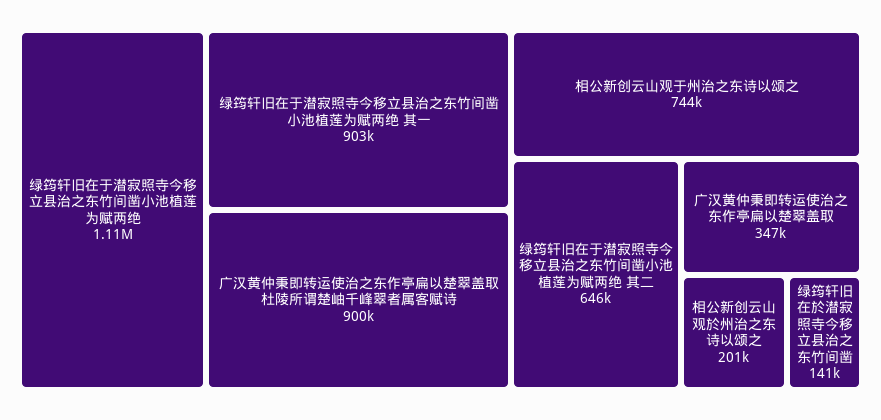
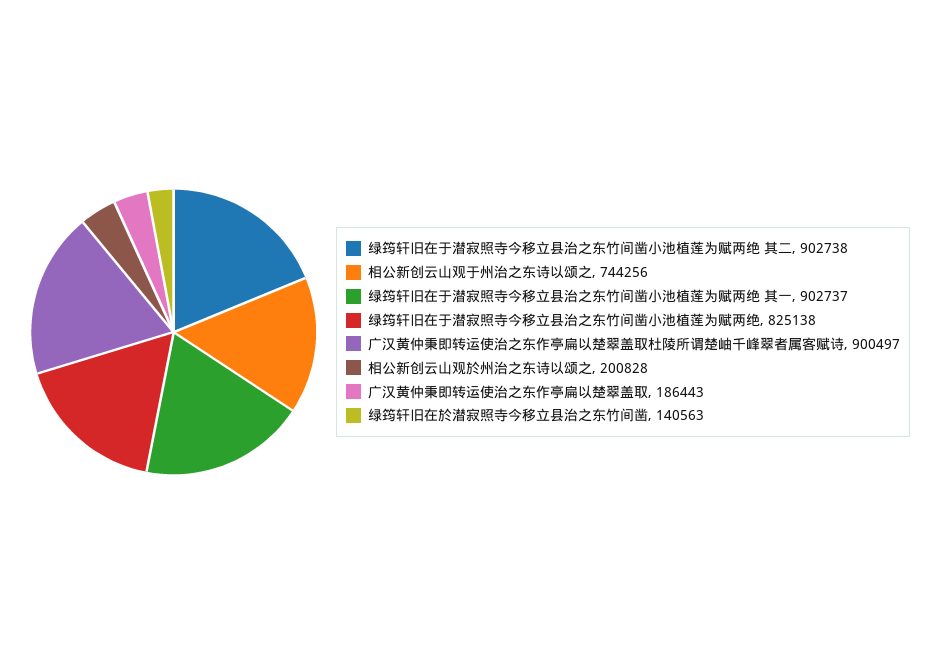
绿筠轩旧在于潜寂照寺今移立县治之东竹间凿小池植莲为赋两绝: 1110000 -> 825138
绿筠轩旧在于潜寂照寺今移立县治之东竹间凿小池植莲为赋两绝 其二: 646000 -> 902738
广汉黄仲秉即转运使治之东作亭扁以楚翠盖取: 347000 -> 186443

